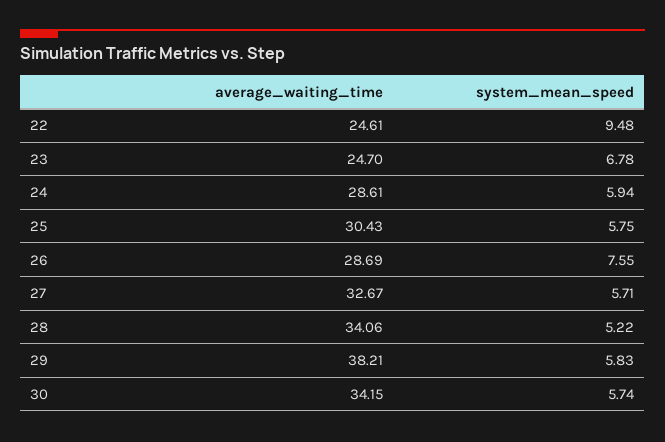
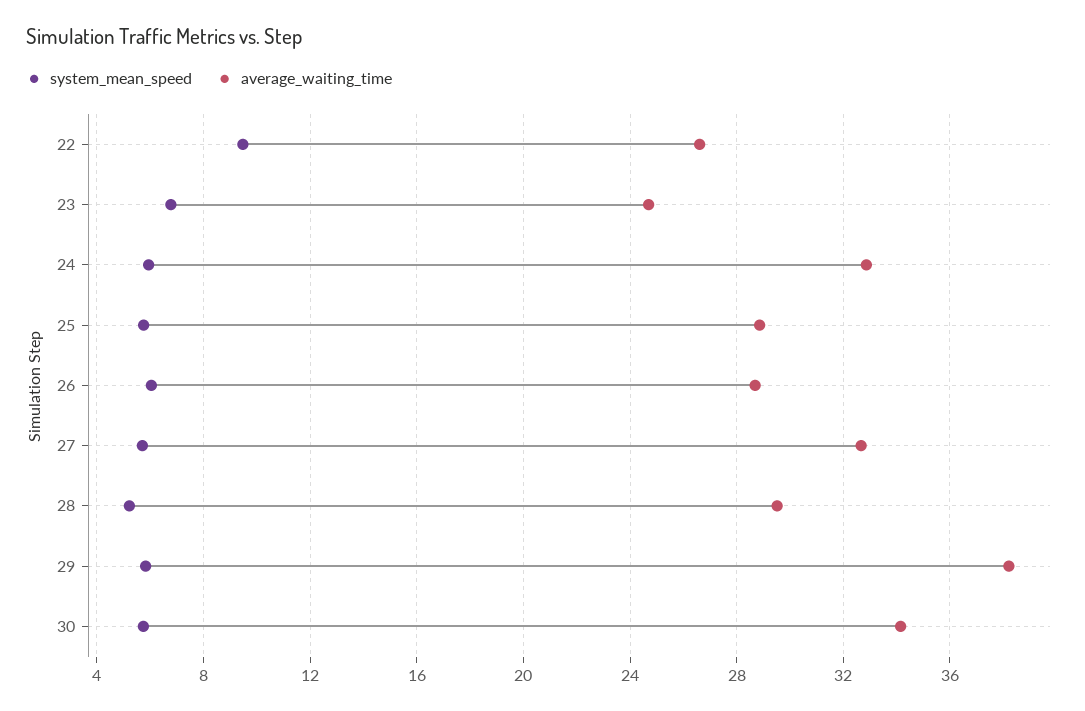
average_waiting_time, 22: 24.61 -> 26.5
average_waiting_time, 24: 28.61 -> 33
average_waiting_time, 25: 30.43 -> 29
system_mean_speed, 26: 7.55 -> 6
average_waiting_time, 28: 34.06 -> 29.5

